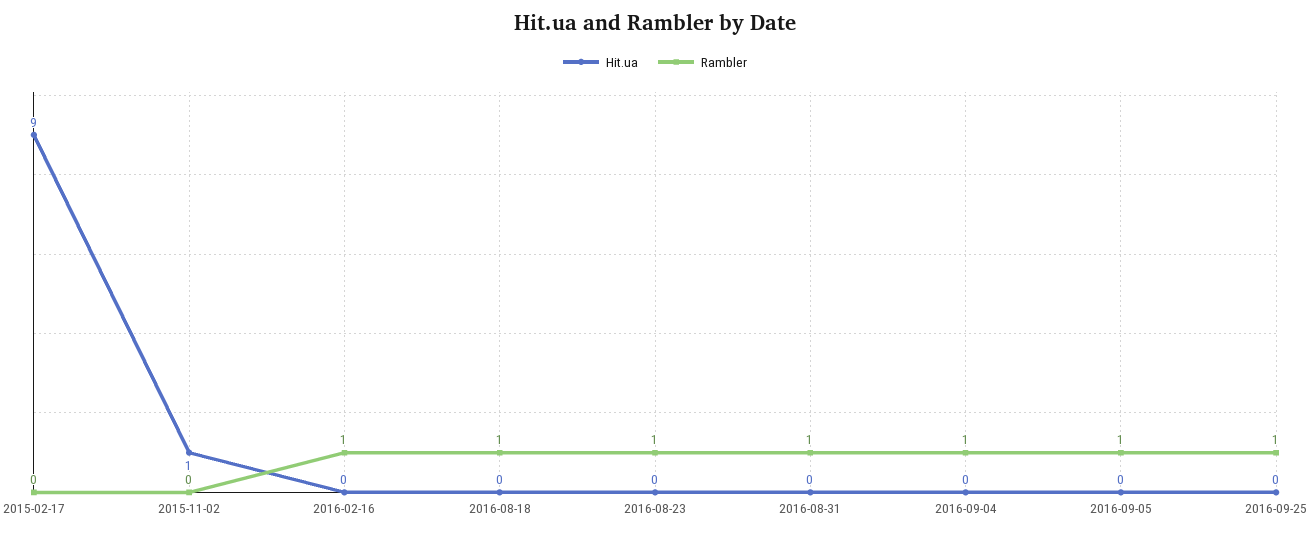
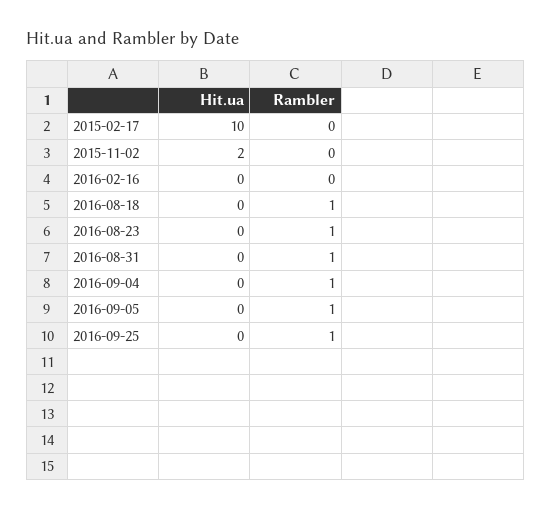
Hit.ua, 2015-02-17: 9 -> 10
Hit.ua, 2015-11-02: 1 -> 2
Rambler, 2016-02-16: 1 -> 0

